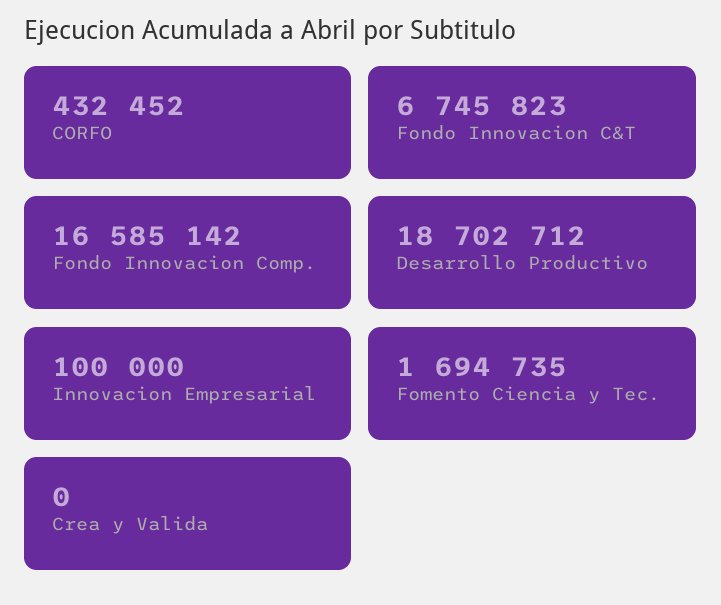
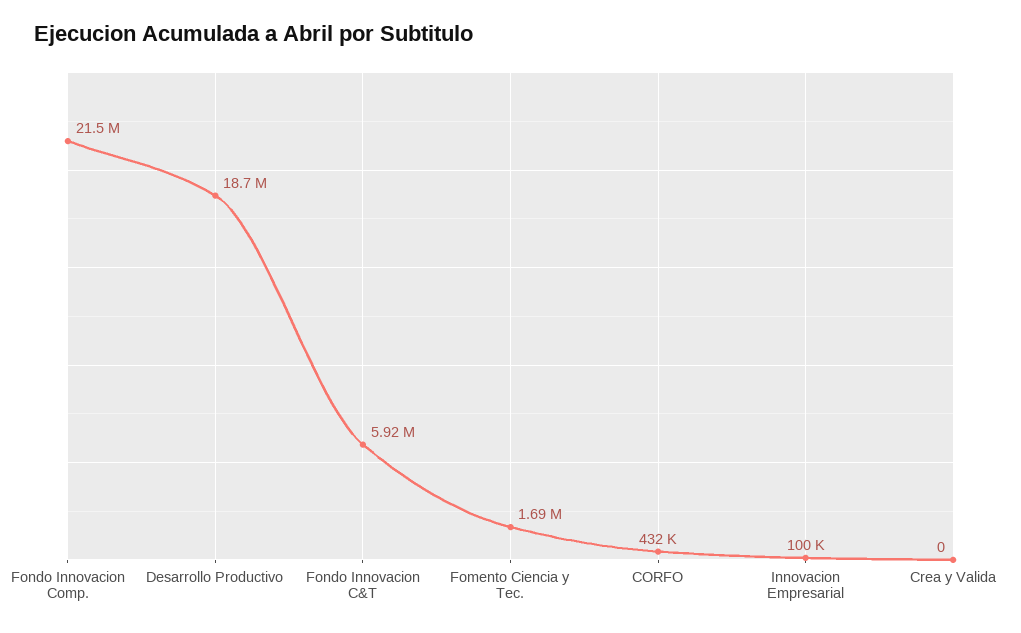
Fondo Innovacion C&T: 6745823 -> 5920000
Fondo Innovacion Comp.: 16585142 -> 21500000

